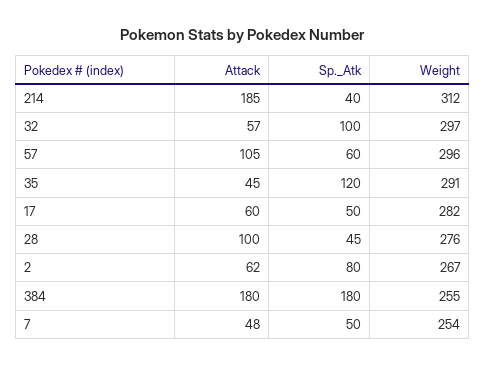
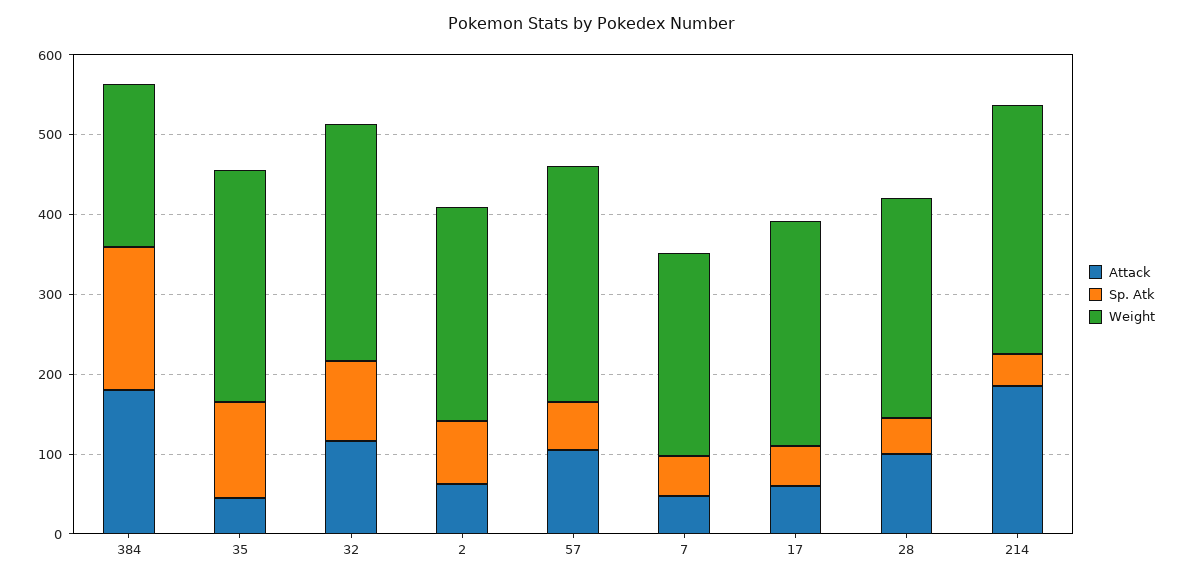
Attack, 32: 57 -> 120
Weight, 384: 255 -> 200

